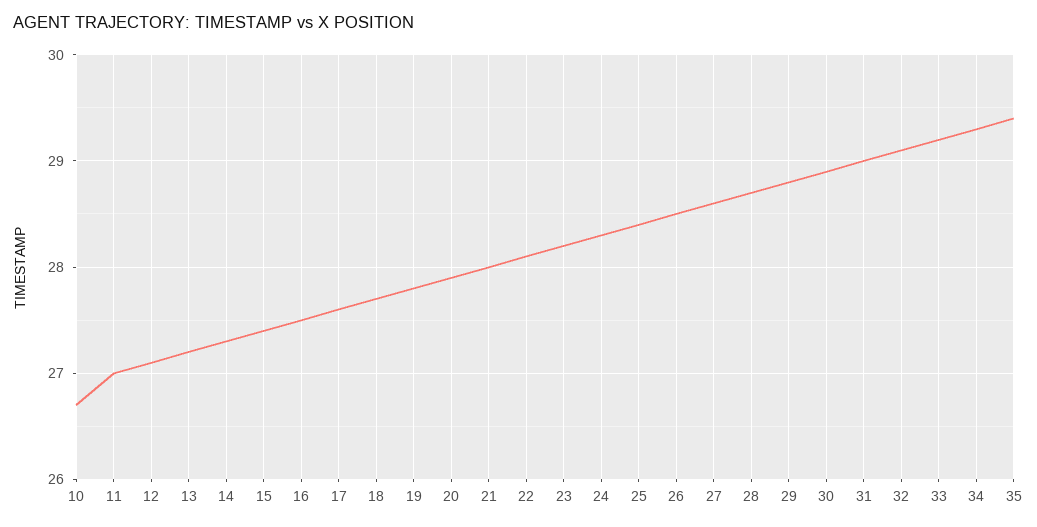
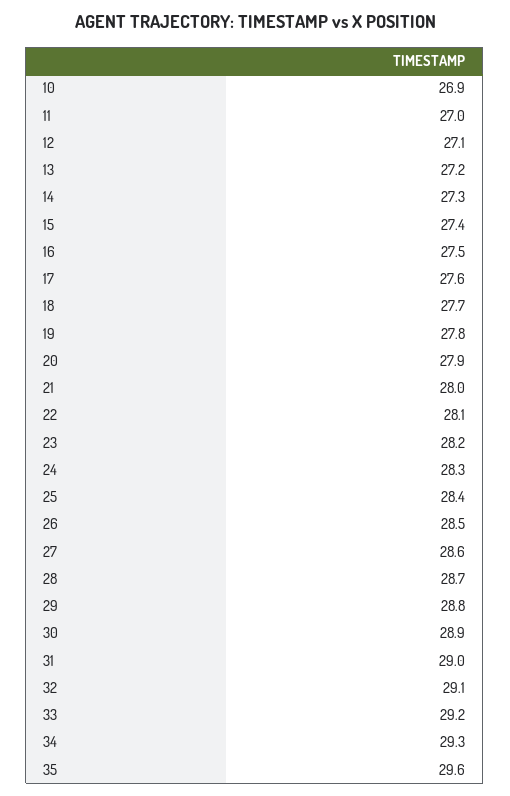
10: 26.7 -> 26.9
35: 29.4 -> 29.6

